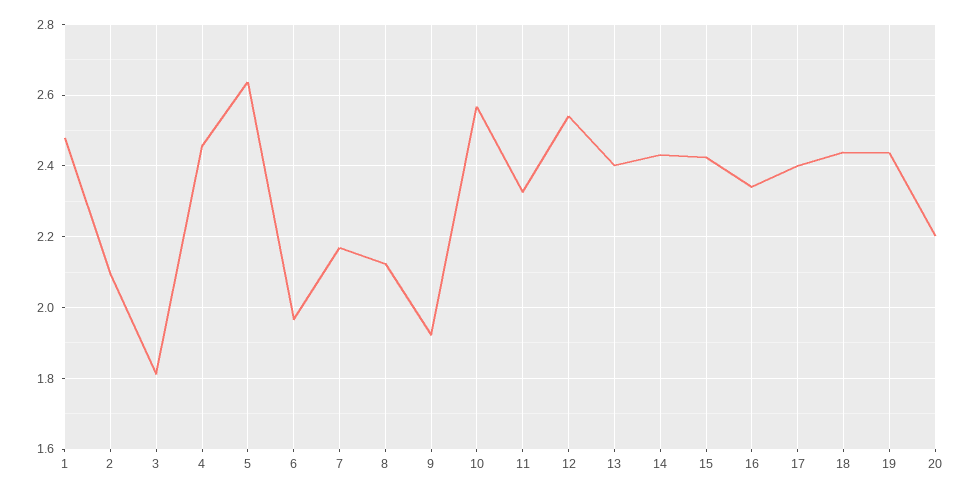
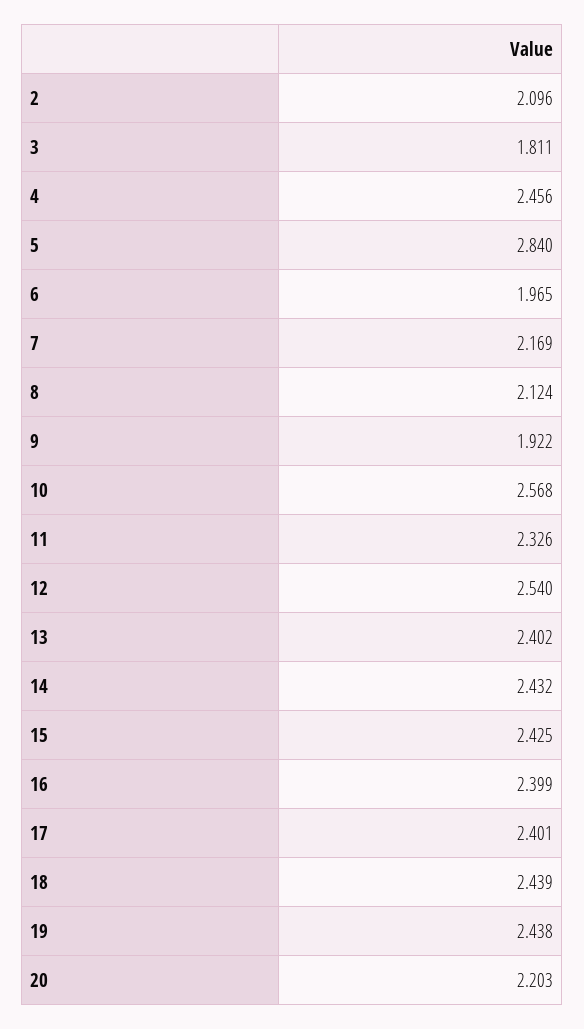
1: 2.48 -> none
5: 2.64 -> 2.84
16: 2.34 -> 2.399

